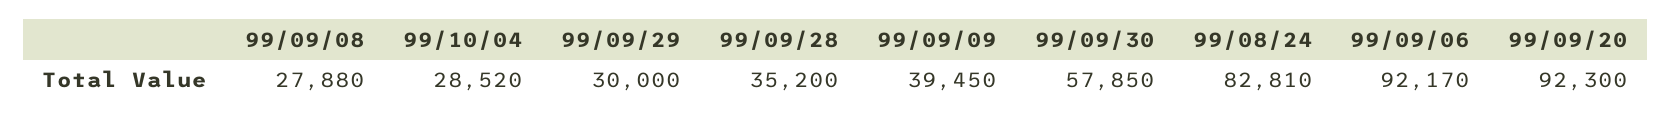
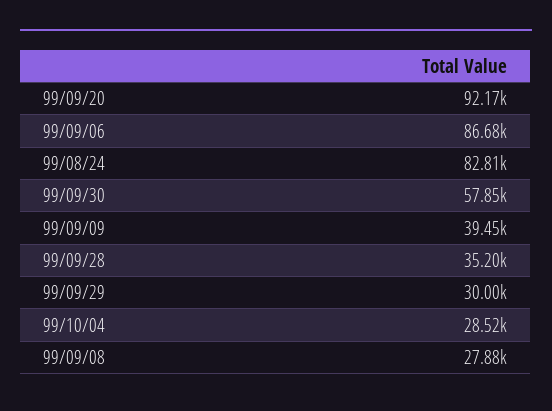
99/09/06: 92170 -> 86680
99/09/20: 92300 -> 92170

